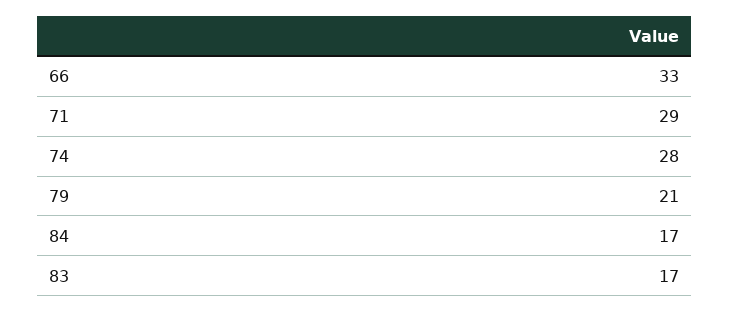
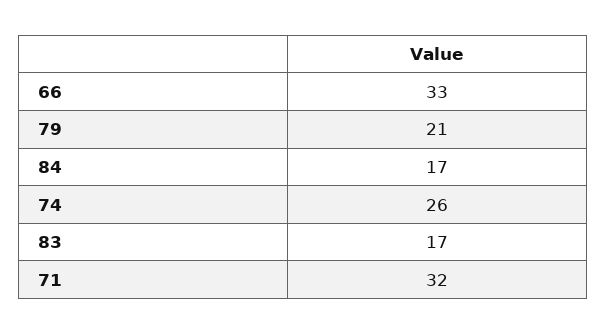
71: 29 -> 32
74: 28 -> 26

